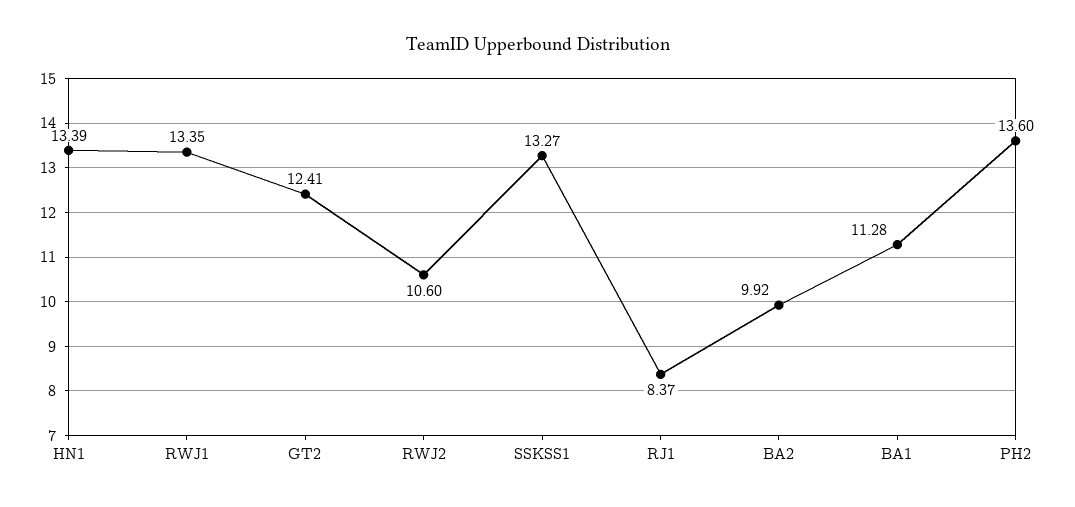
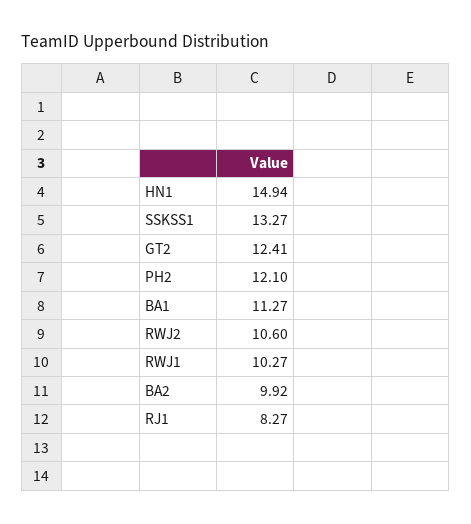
HN1: 13.39 -> 14.94
RWJ1: 13.35 -> 10.27
RJ1: 8.37 -> 8.27
BA1: 11.28 -> 11.27
PH2: 13.6 -> 12.1

